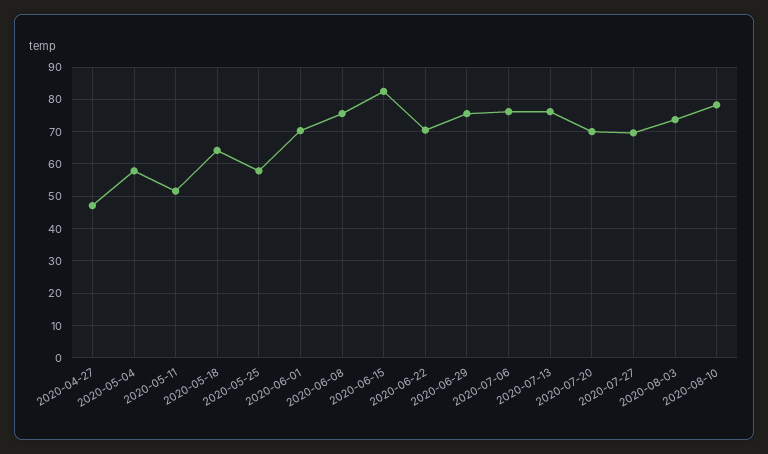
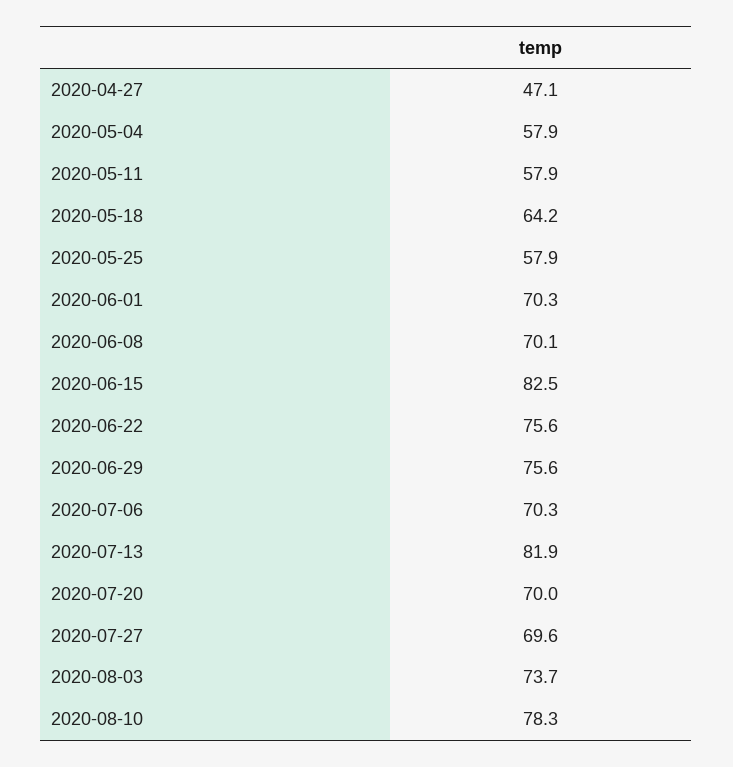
2020-05-11: 52 -> 57.9
2020-06-08: 76 -> 70.1
2020-06-22: 70 -> 75.6
2020-07-06: 76 -> 70.3
2020-07-13: 76 -> 81.9

